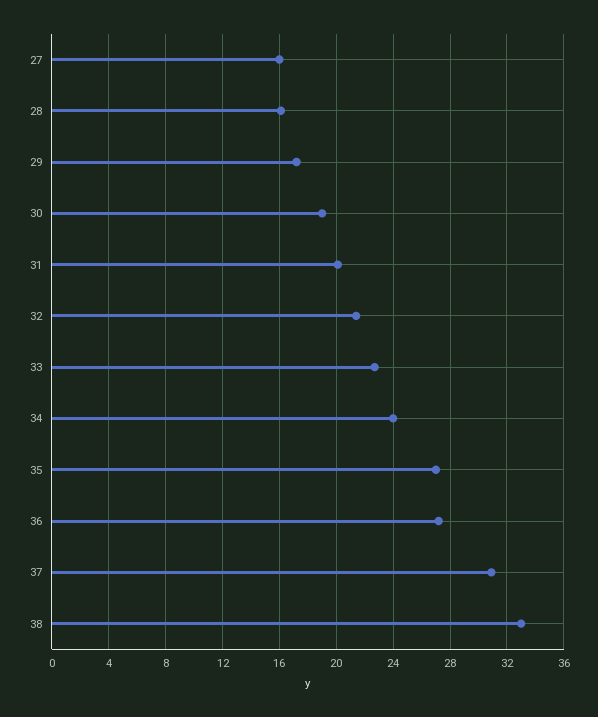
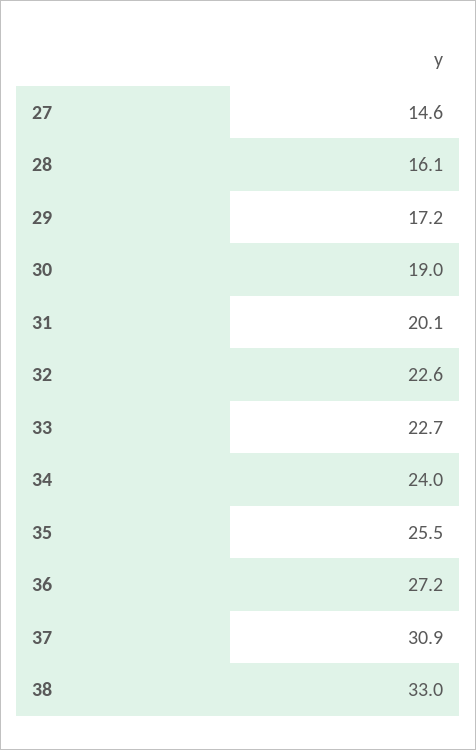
27: 16 -> 14.6
32: 21.5 -> 22.6
35: 27 -> 25.5

